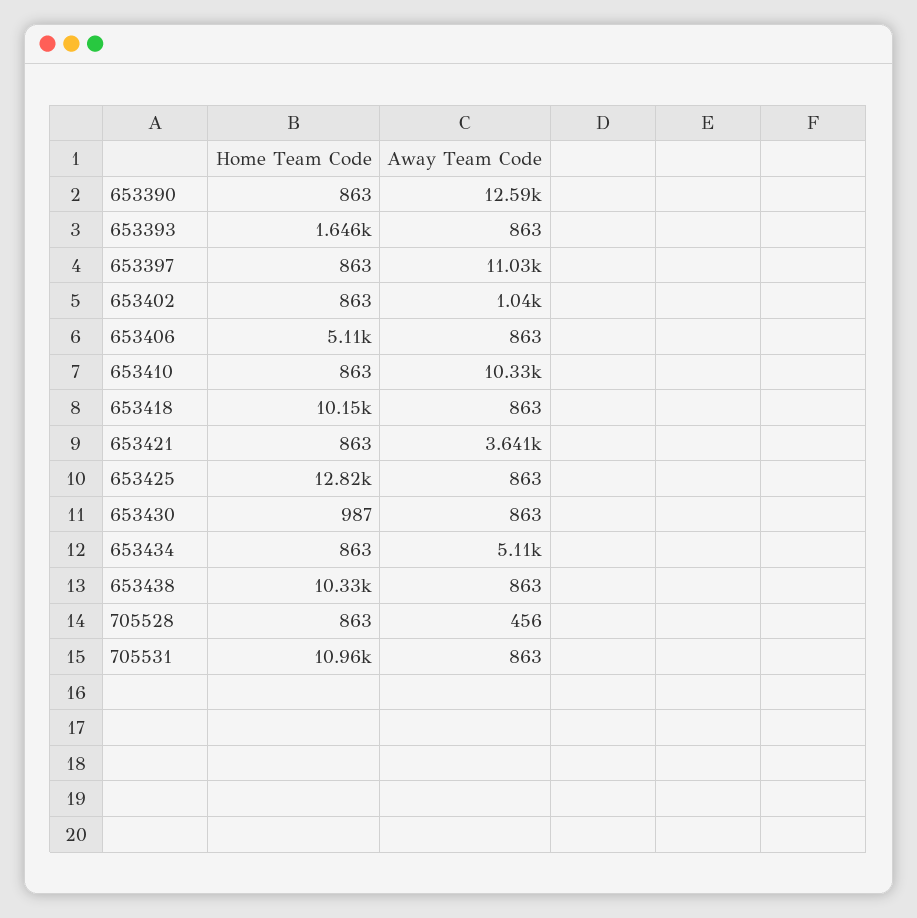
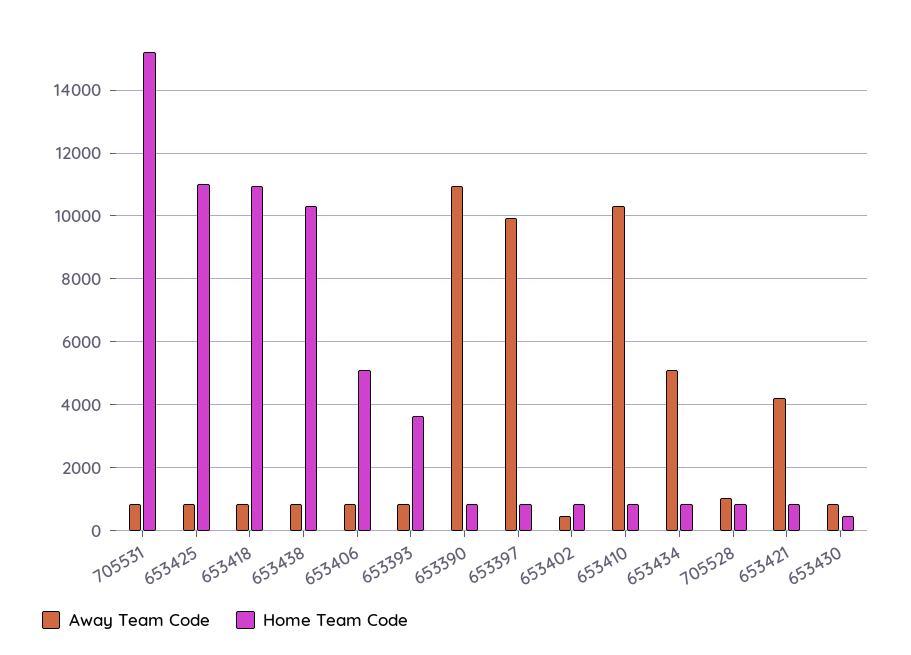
Away Team Code, 653390: 12590 -> 11000
Home Team Code, 653393: 1646 -> 3600
Away Team Code, 653397: 11030 -> 10000
Away Team Code, 653402: 1040 -> 400
Home Team Code, 653418: 10150 -> 11000
Away Team Code, 653421: 3641 -> 4200
Home Team Code, 653425: 12820 -> 11000
Home Team Code, 653430: 987 -> 400
Away Team Code, 705528: 456 -> 1000
Home Team Code, 705531: 10960 -> 15200

